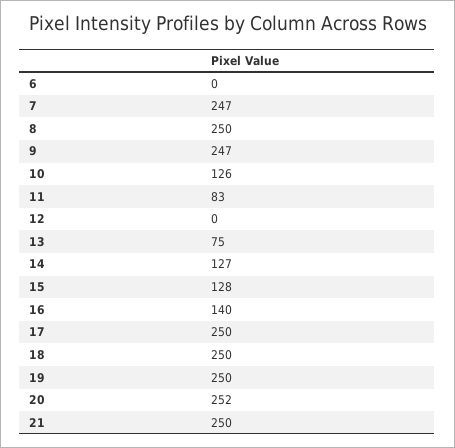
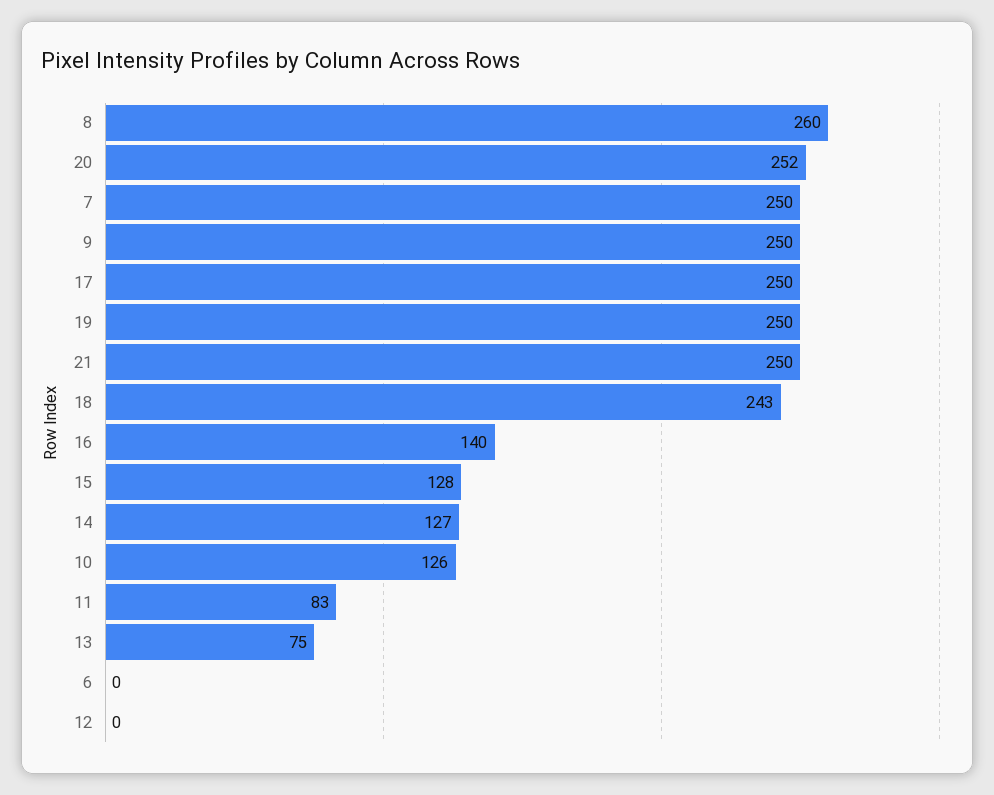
7: 247 -> 250
8: 250 -> 260
9: 247 -> 250
18: 250 -> 243

